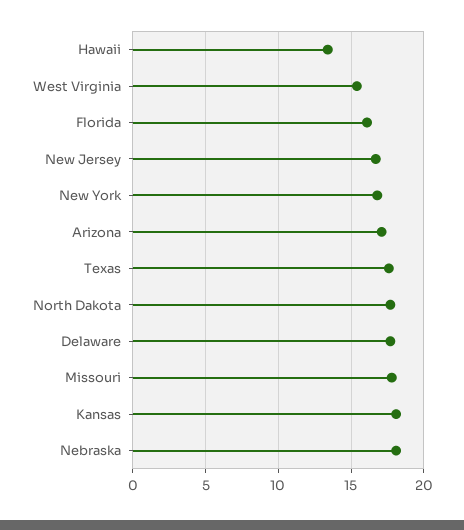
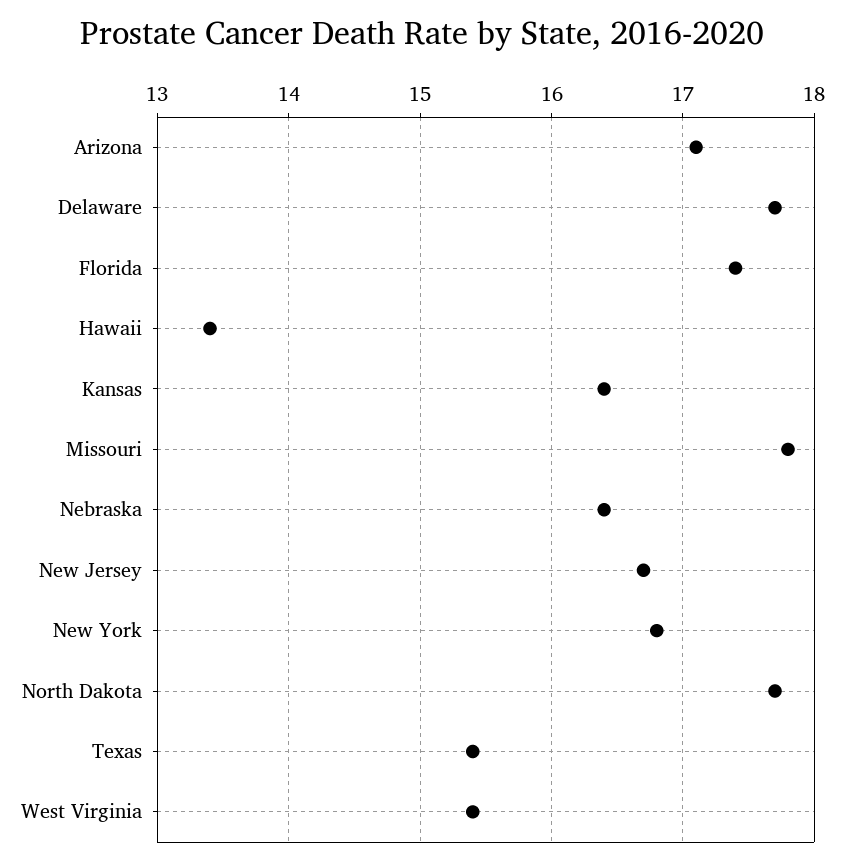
Florida: 16 -> 17.4
Texas: 17.5 -> 15.4
Kansas: 18 -> 16.4
Nebraska: 18 -> 16.4

